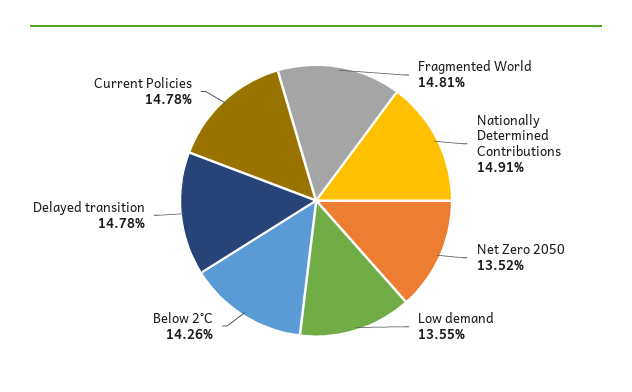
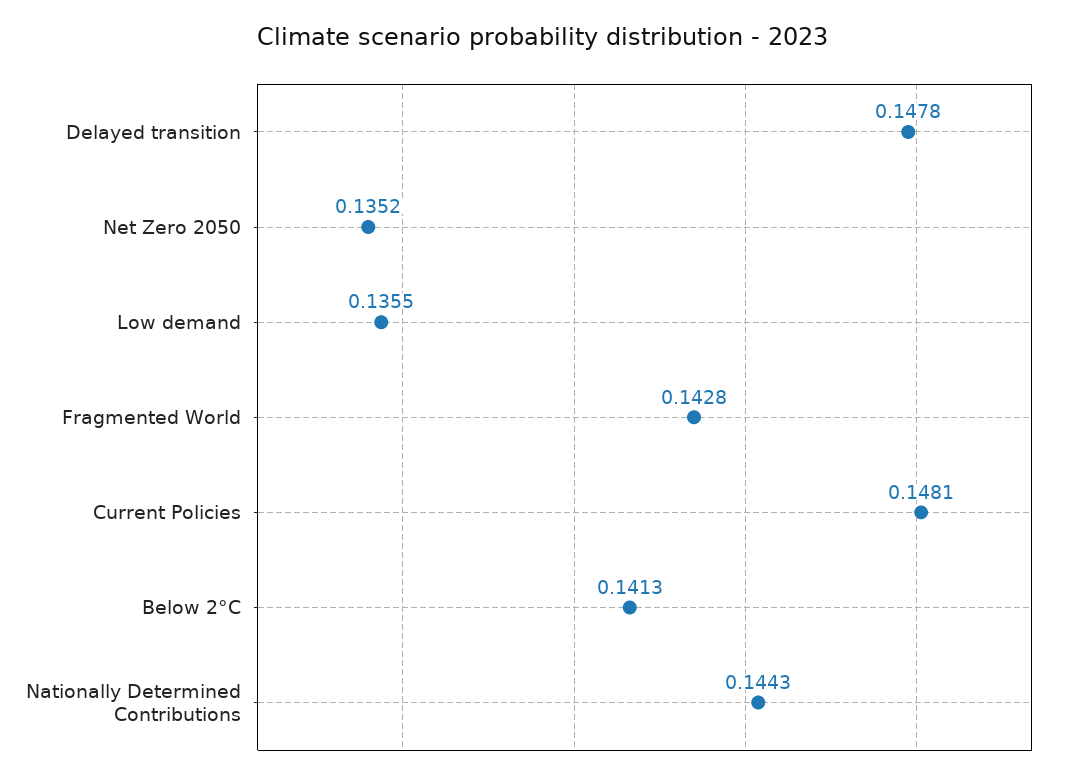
Fragmented World: 0.1481 -> 0.1428
Nationally Determined Contributions: 0.1491 -> 0.1443
Below 2°C: 0.1426 -> 0.1413
Current Policies: 0.1478 -> 0.1481

